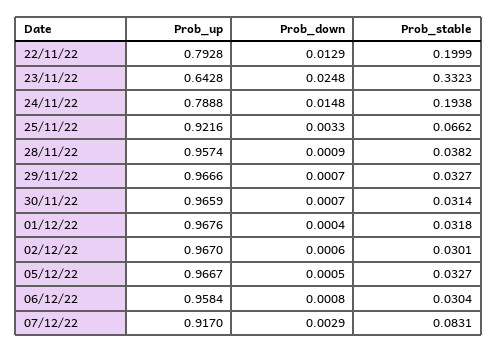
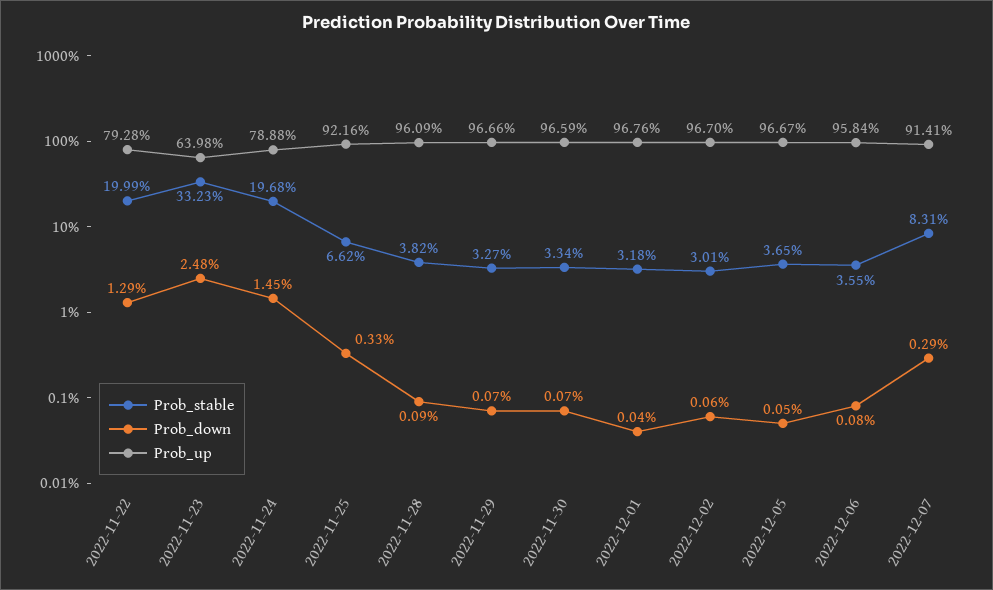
Prob_up, 23/11/22: 0.6428 -> 0.6398
Prob_down, 24/11/22: 0.0148 -> 0.0145
Prob_stable, 24/11/22: 0.1938 -> 0.1968
Prob_up, 28/11/22: 0.9574 -> 0.9609
Prob_stable, 30/11/22: 0.0314 -> 0.0334
Prob_stable, 05/12/22: 0.0327 -> 0.0365
Prob_stable, 06/12/22: 0.0304 -> 0.0355
Prob_up, 07/12/22: 0.917 -> 0.9141

